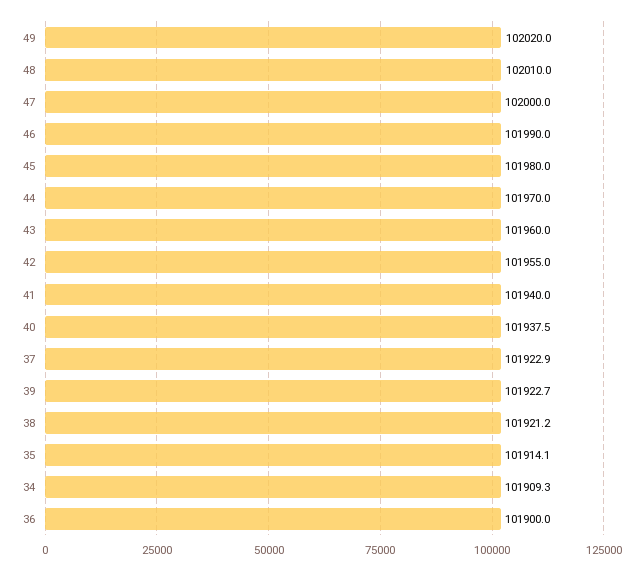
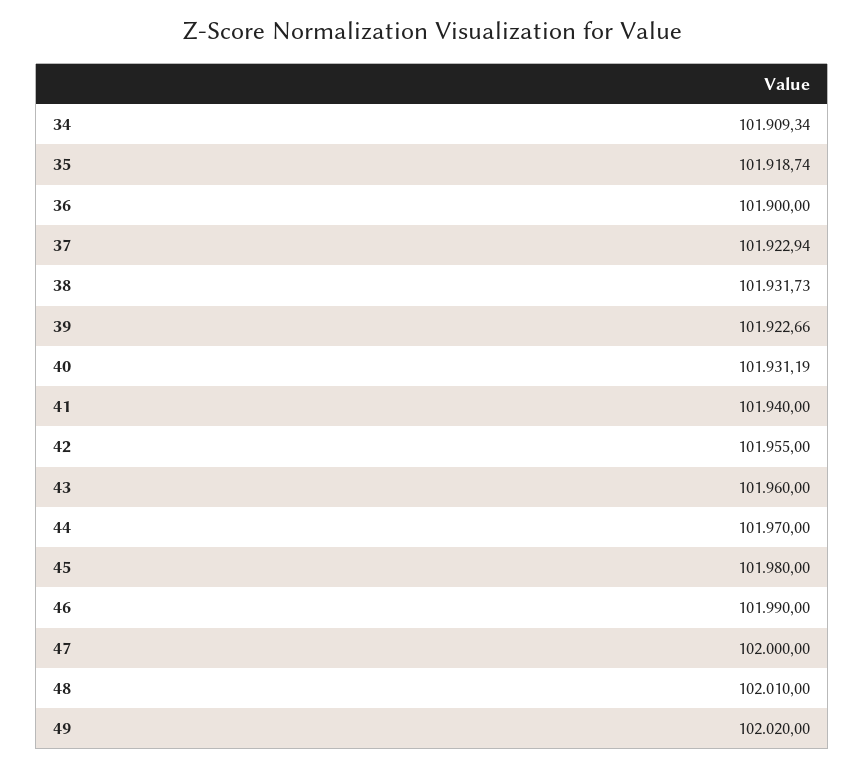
40: 101937.5 -> 101931.19
38: 101921.2 -> 101931.73
35: 101914.1 -> 101918.74

